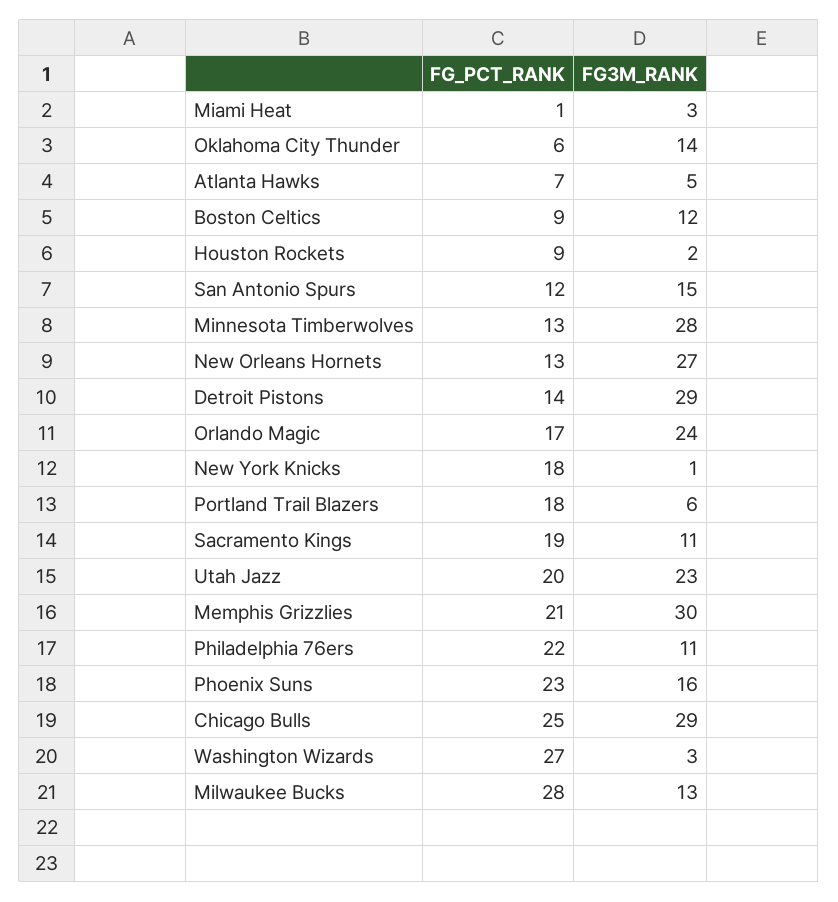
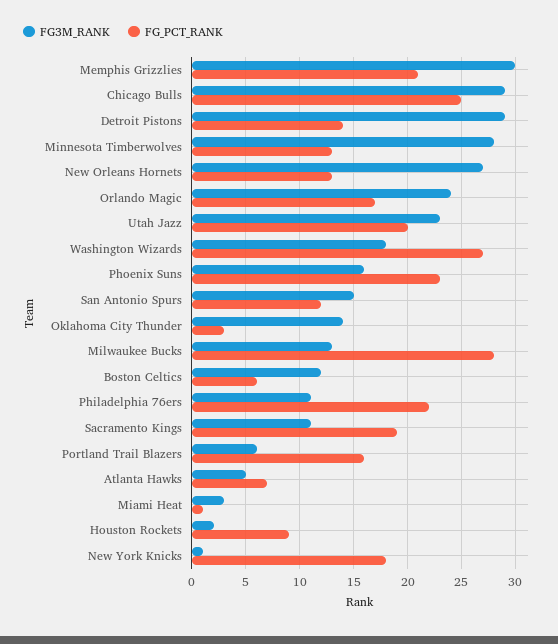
FG_PCT_RANK, Oklahoma City Thunder: 6 -> 3
FG_PCT_RANK, Boston Celtics: 9 -> 6
FG_PCT_RANK, Portland Trail Blazers: 18 -> 16
FG3M_RANK, Washington Wizards: 3 -> 18

